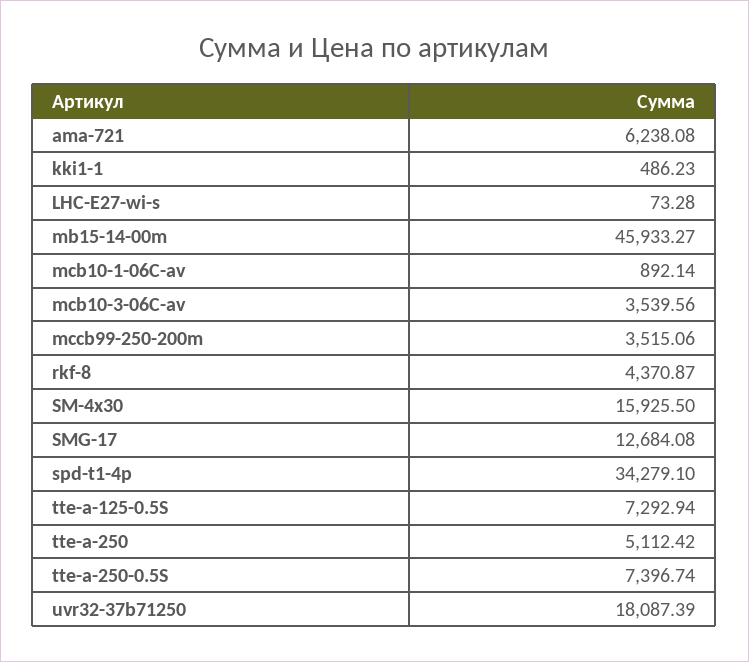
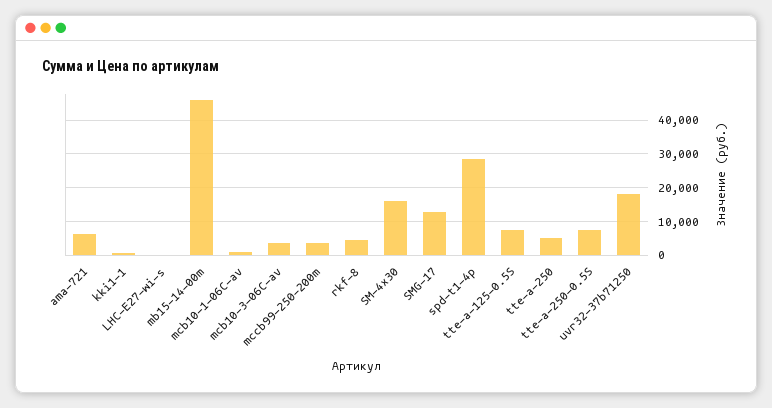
spd-t1-4p: 34279.1 -> 28000

